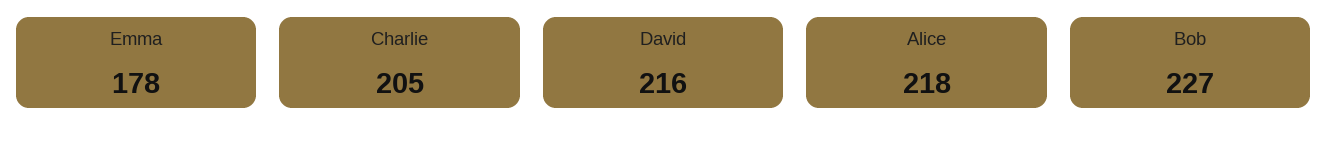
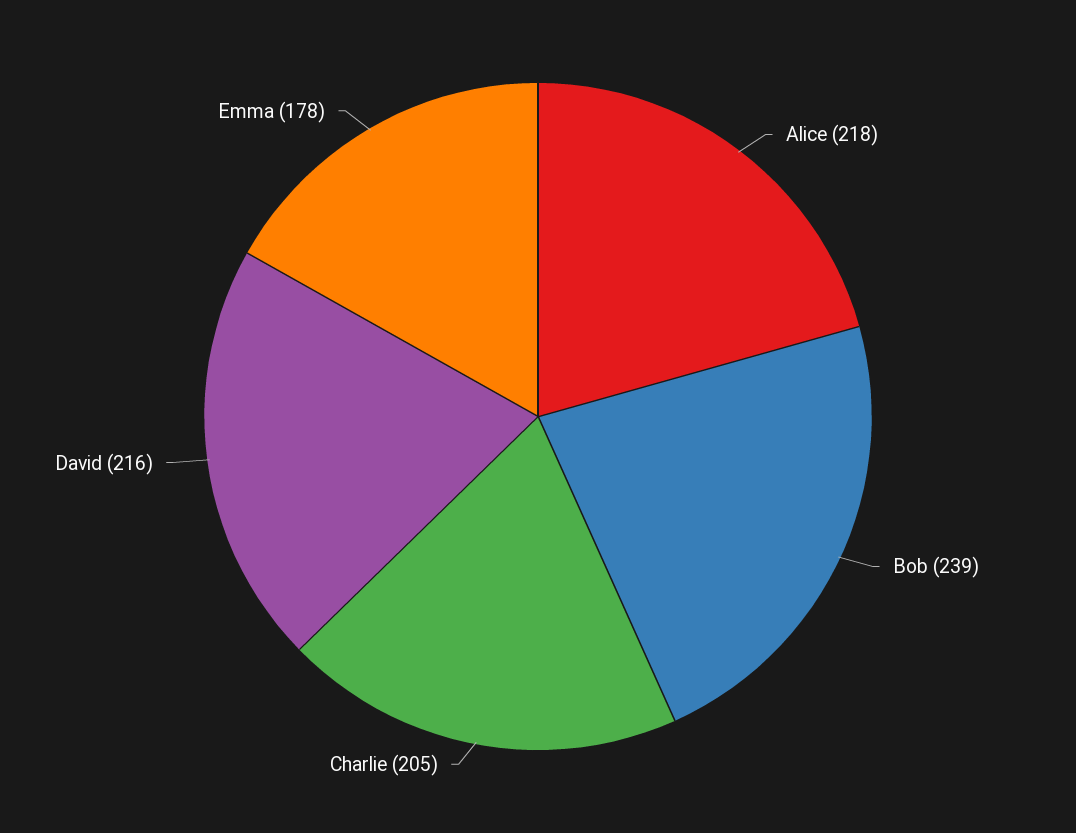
Bob: 227 -> 239

